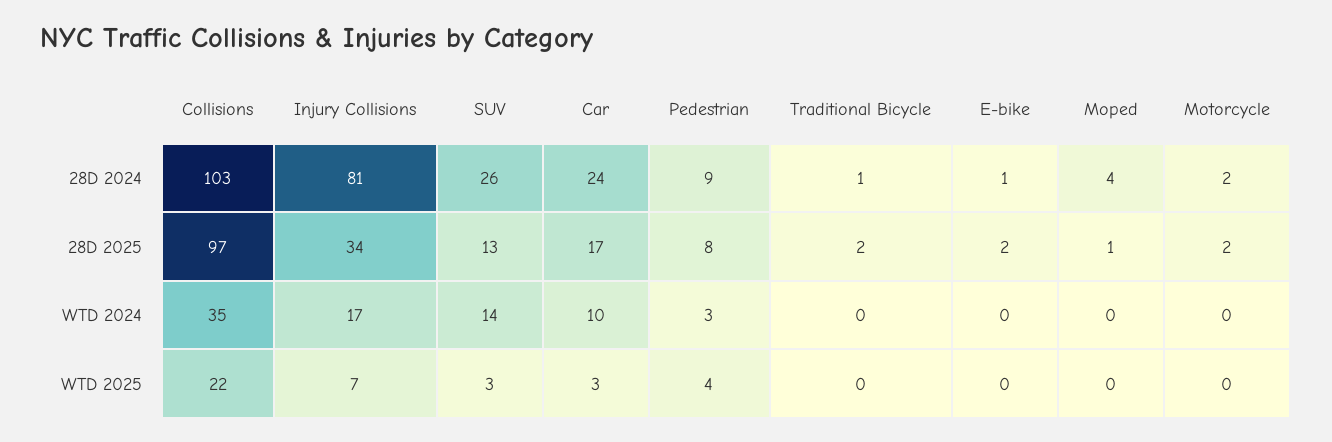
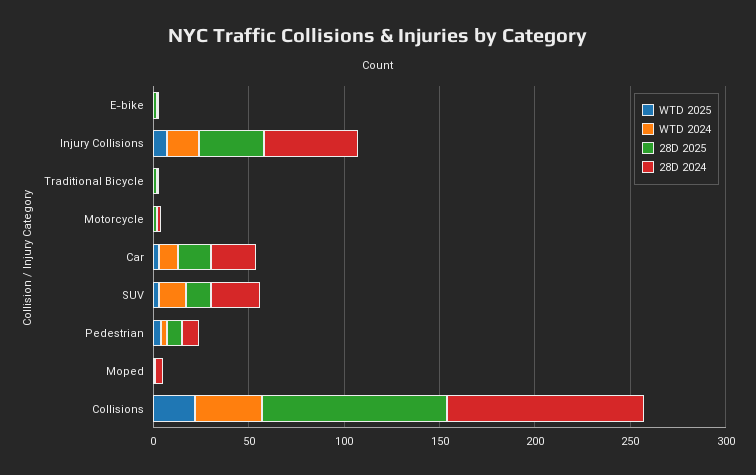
28D 2024, Injury Collisions: 81 -> 50

